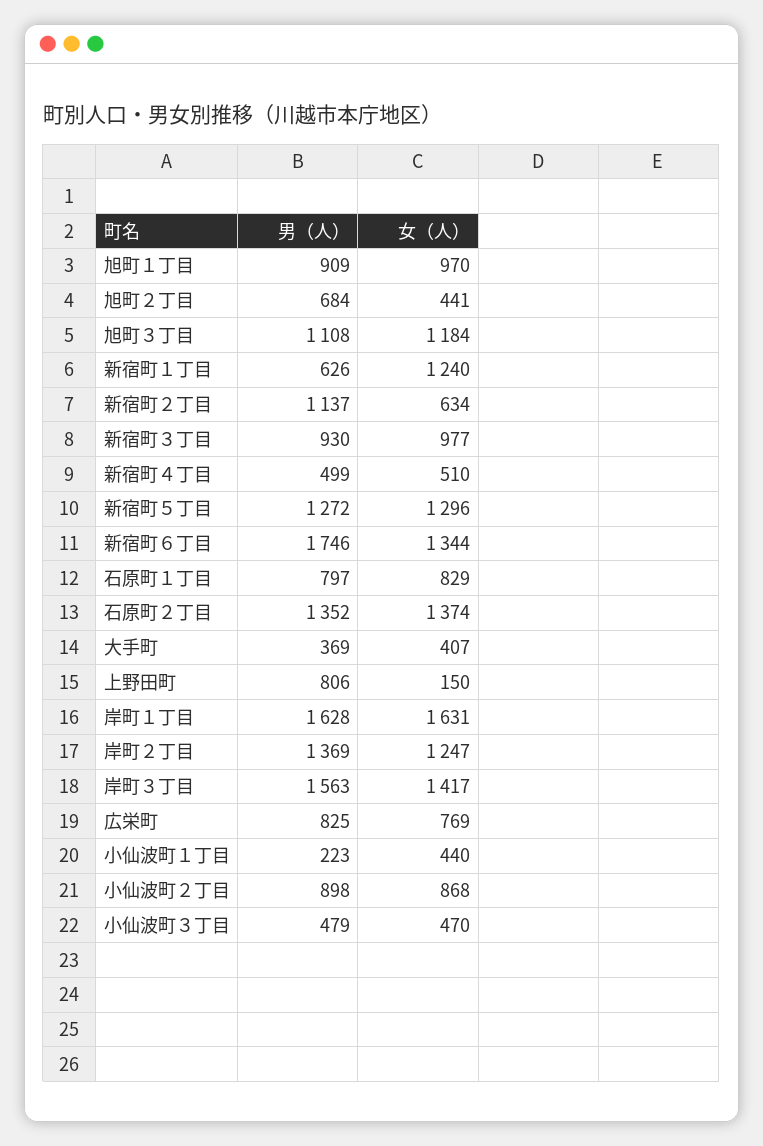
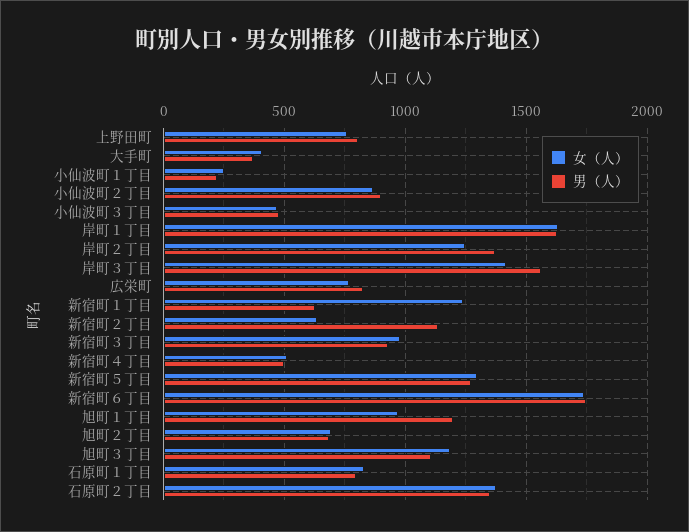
男（人）, 旭町１丁目: 909 -> 1200
女（人）, 旭町２丁目: 441 -> 700
女（人）, 新宿町６丁目: 1344 -> 1750
女（人）, 上野田町: 150 -> 750
女（人）, 小仙波町１丁目: 440 -> 250

